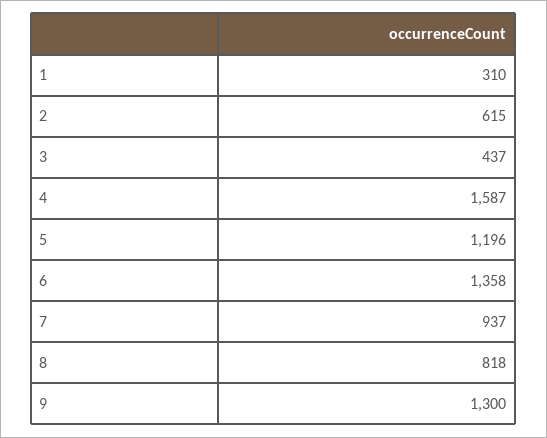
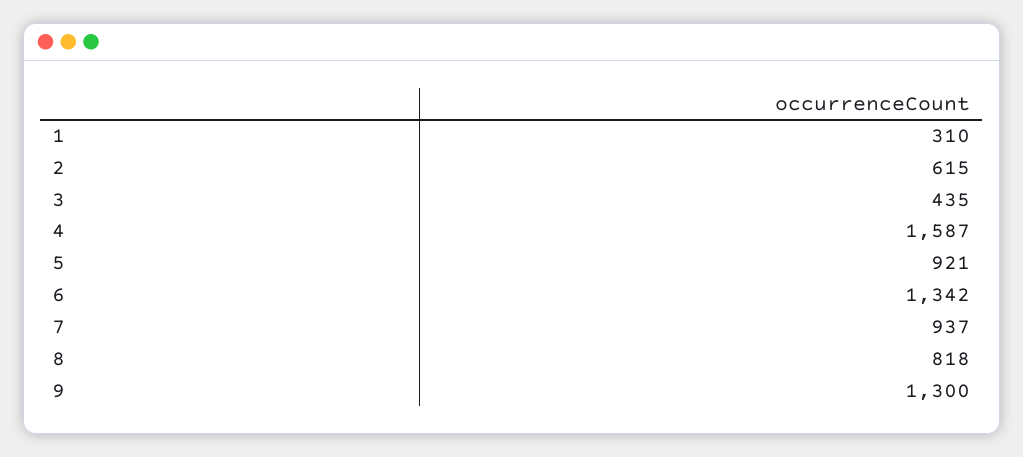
3: 437 -> 435
5: 1196 -> 921
6: 1358 -> 1342

